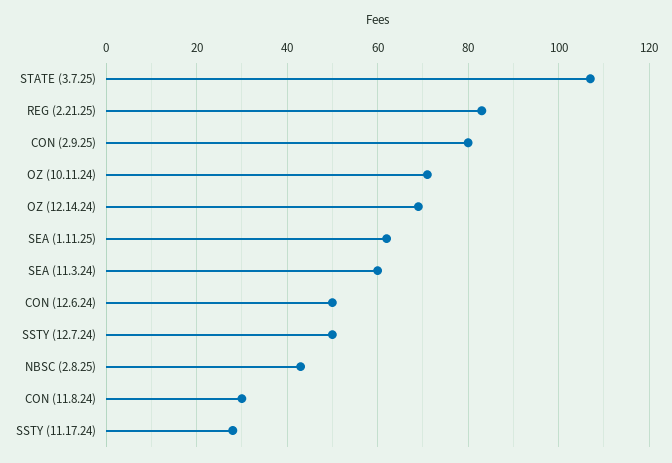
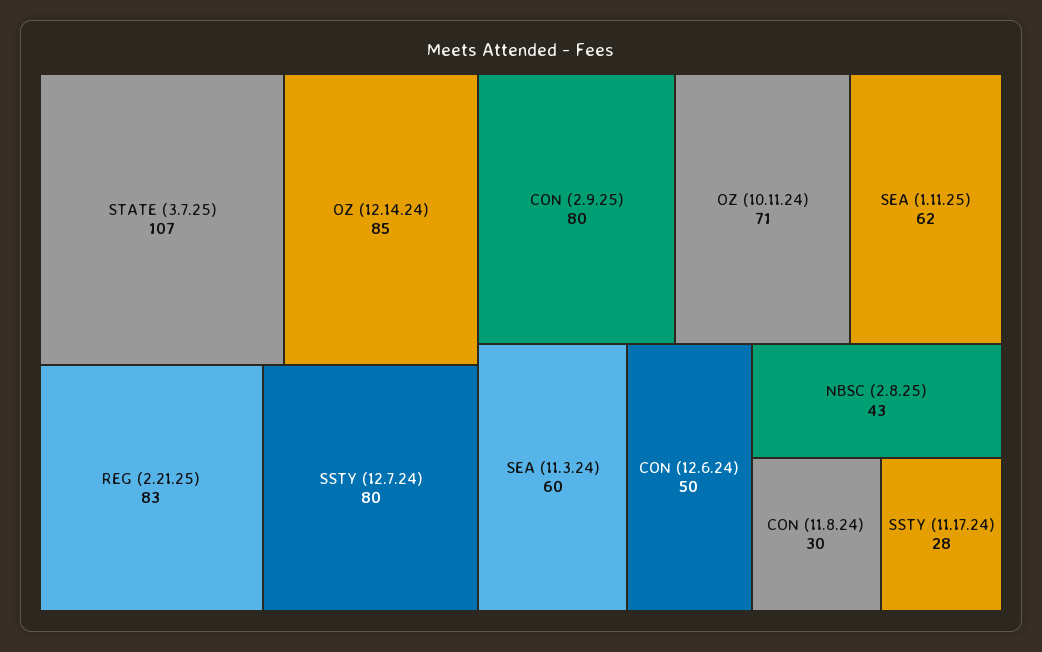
OZ (12.14.24): 70 -> 85
SSTY (12.7.24): 50 -> 80

